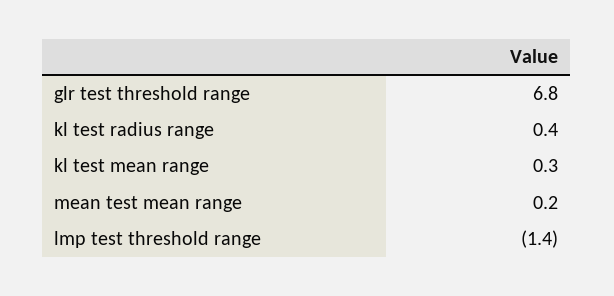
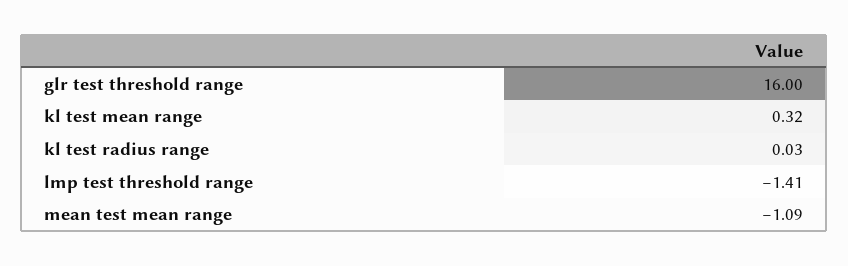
glr test threshold range: 6.8 -> 16
kl test radius range: 0.4 -> 0.03
mean test mean range: 0.2 -> -1.09

